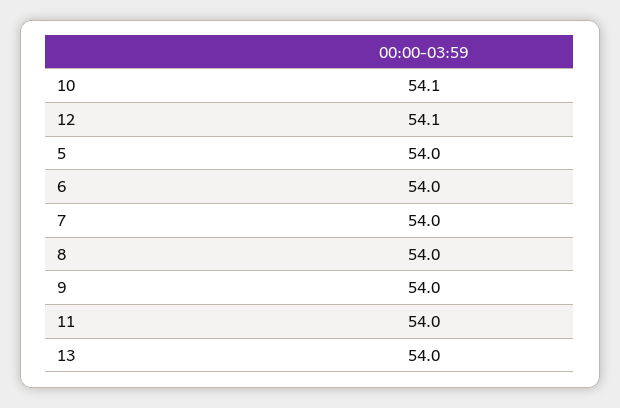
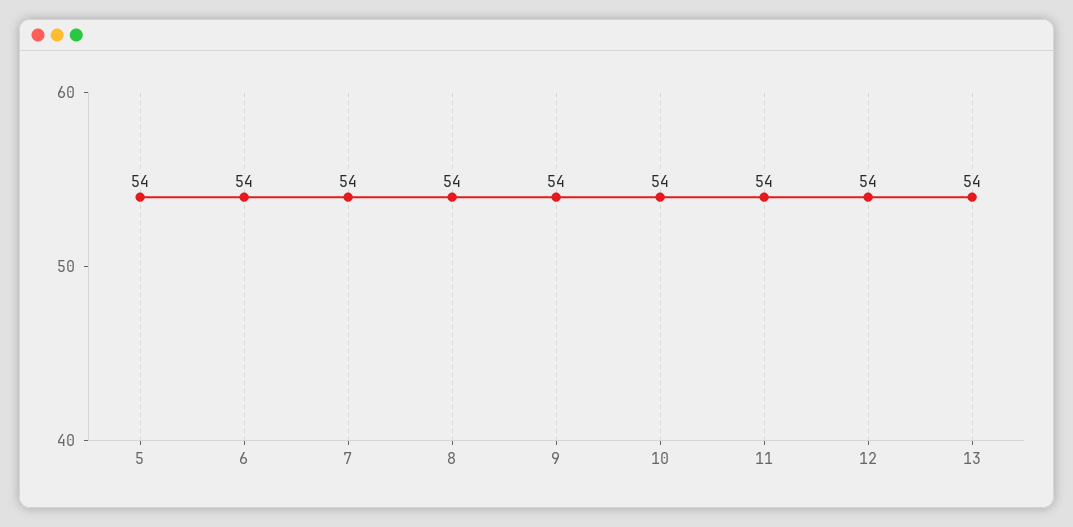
10: 54.1 -> 54
12: 54.1 -> 54

